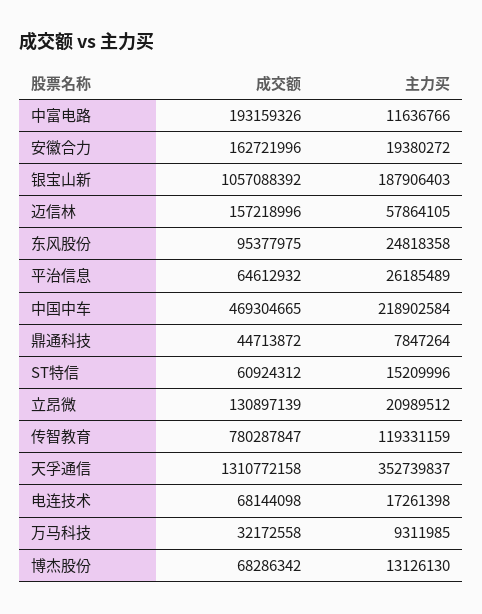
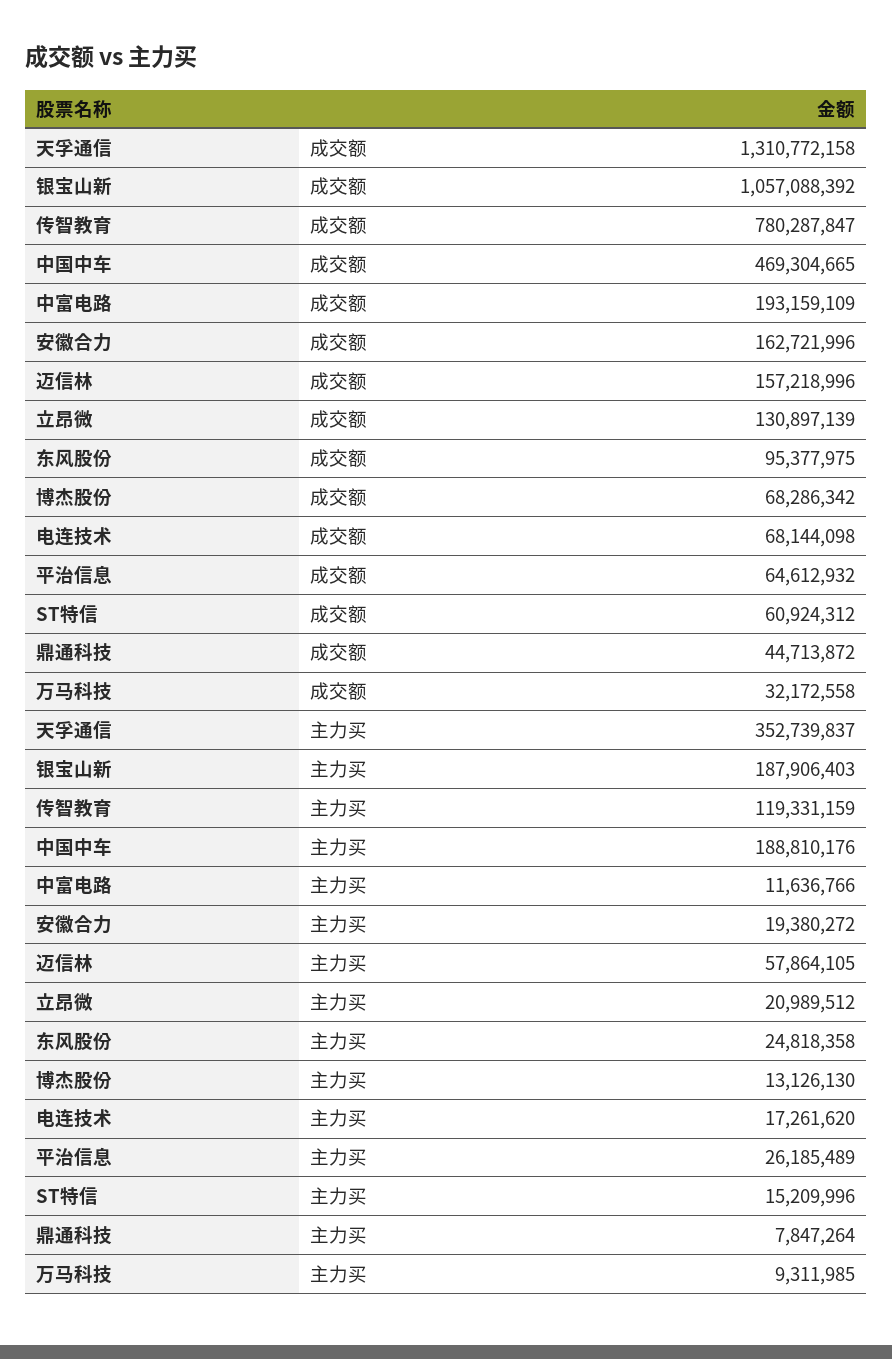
成交额, 中富电路: 193159326 -> 193159109
主力买, 中国中车: 218902584 -> 188810176
主力买, 电连技术: 17261398 -> 17261620

